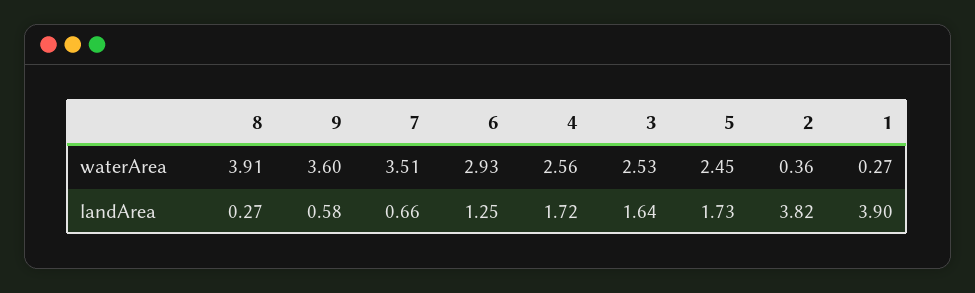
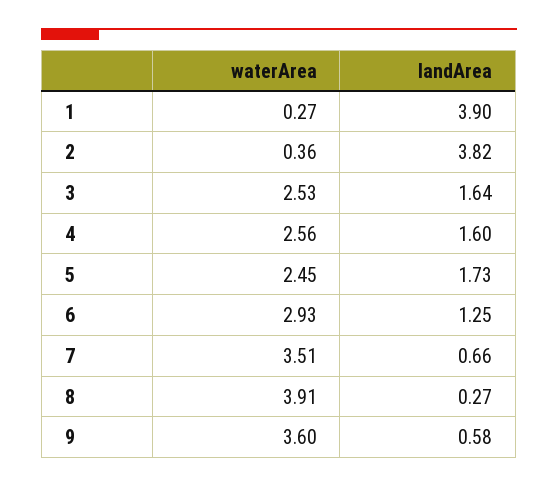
4, landArea: 1.72 -> 1.6

